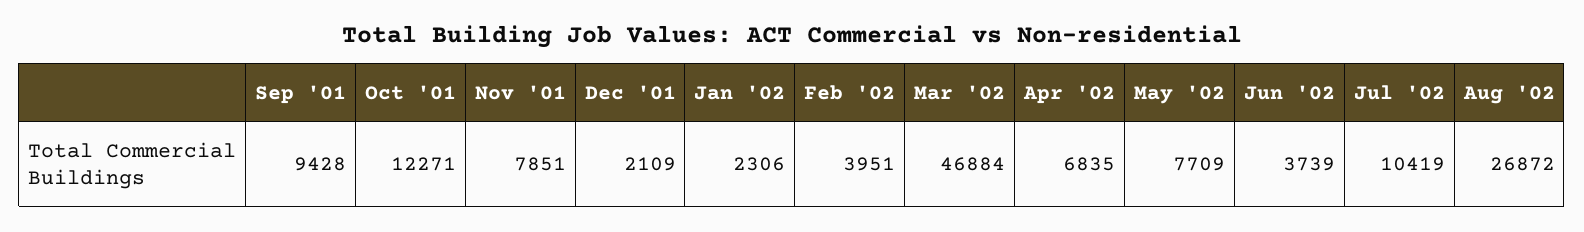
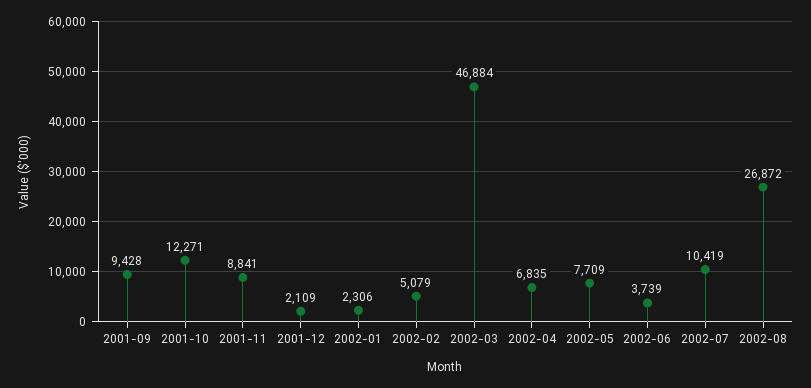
Nov '01: 7851 -> 8841
Feb '02: 3951 -> 5079

